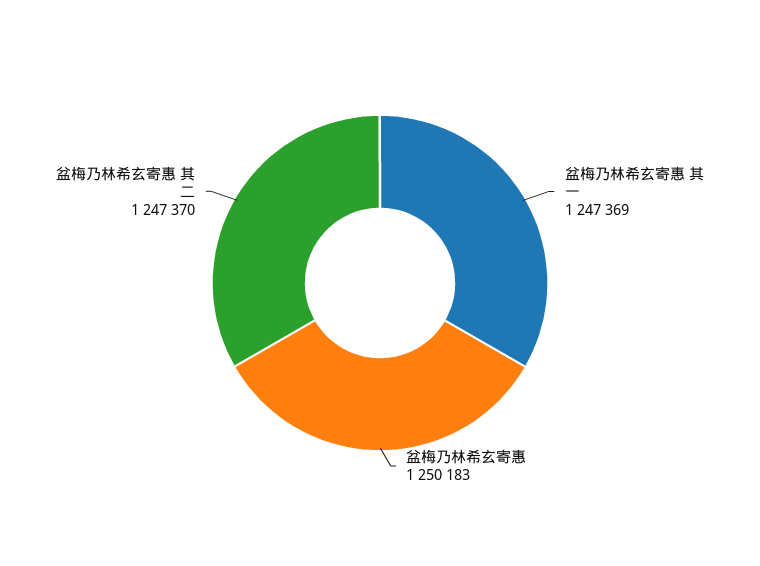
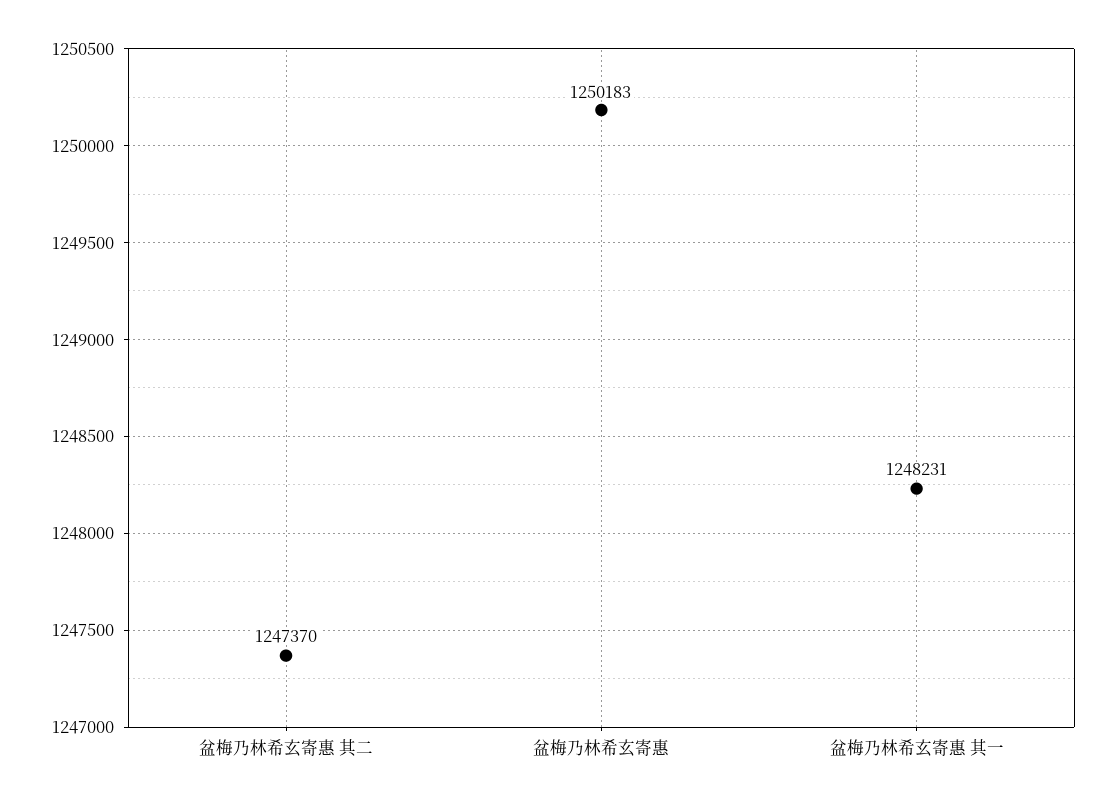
盆梅乃林希玄寄惠 其一: 1247369 -> 1248231

